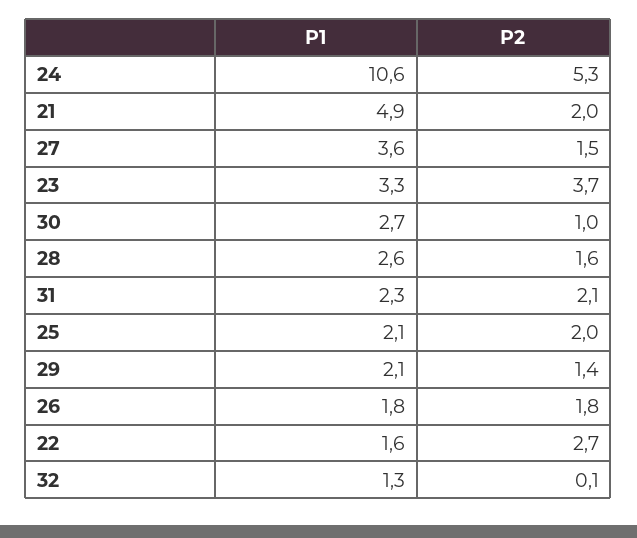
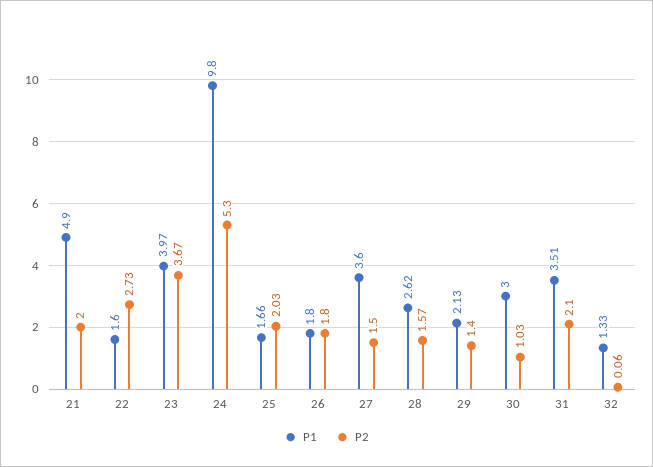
P1, 24: 10.6 -> 9.8
P1, 23: 3.3 -> 3.97
P1, 30: 2.7 -> 3
P1, 31: 2.3 -> 3.51
P1, 25: 2.1 -> 1.66

